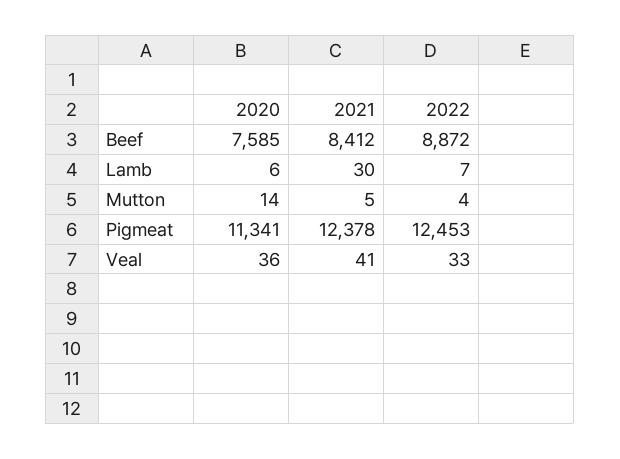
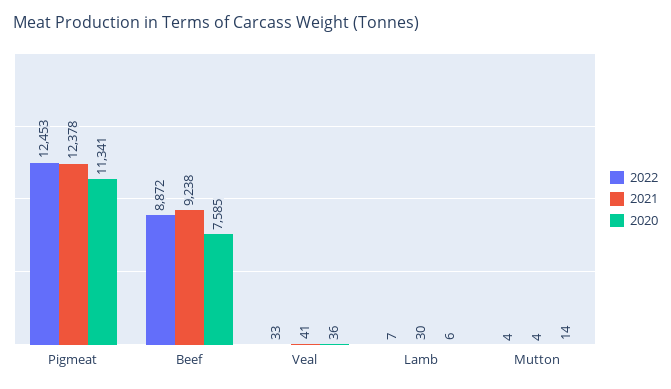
2021, Beef: 8412 -> 9238
2021, Mutton: 5 -> 4

